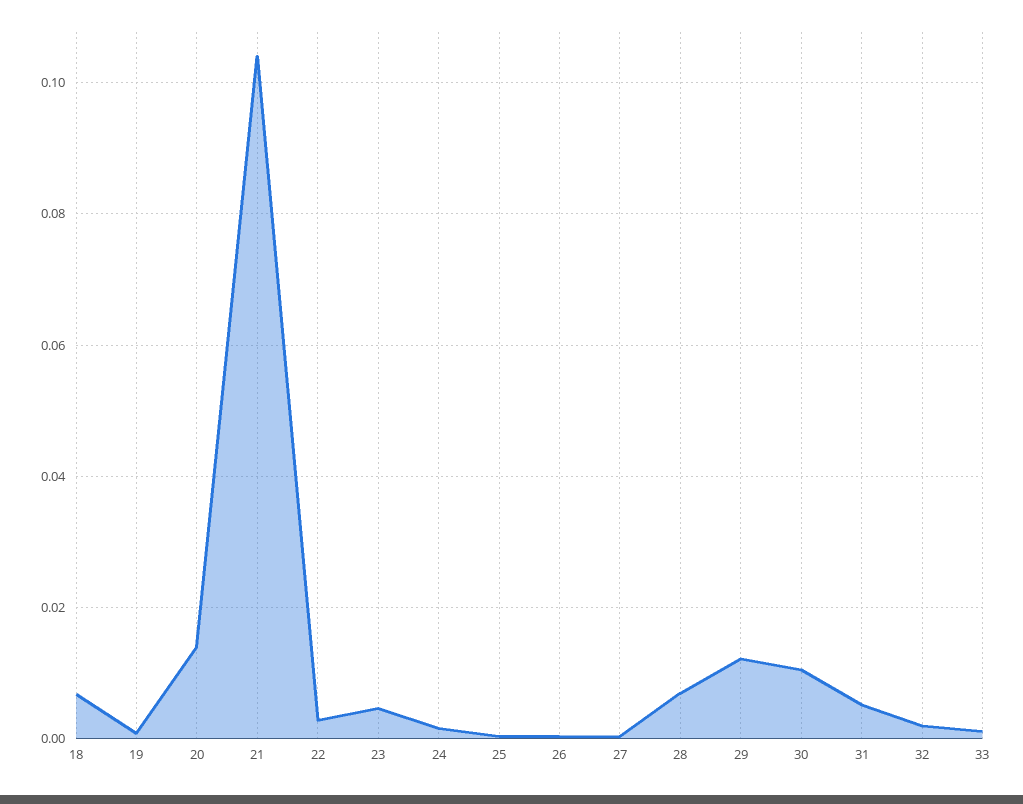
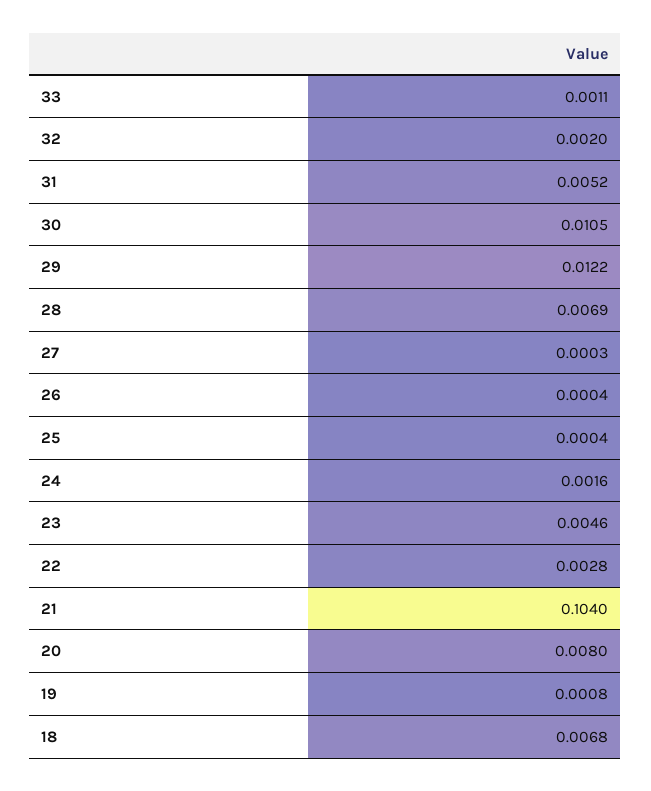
20: 0.014 -> 0.008

